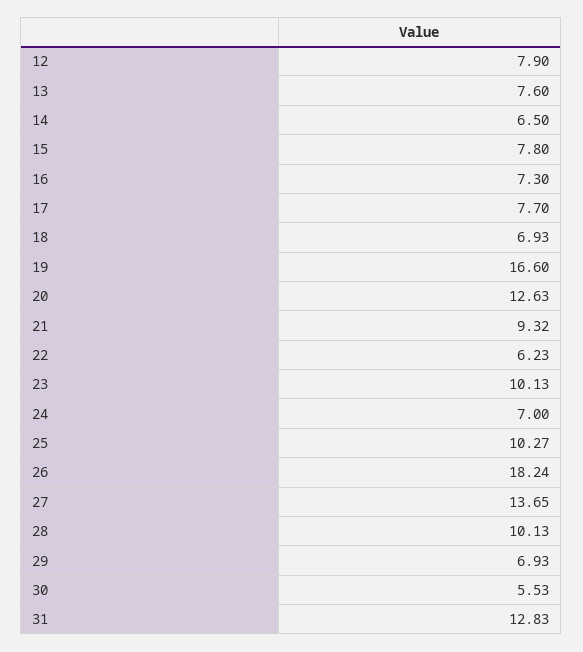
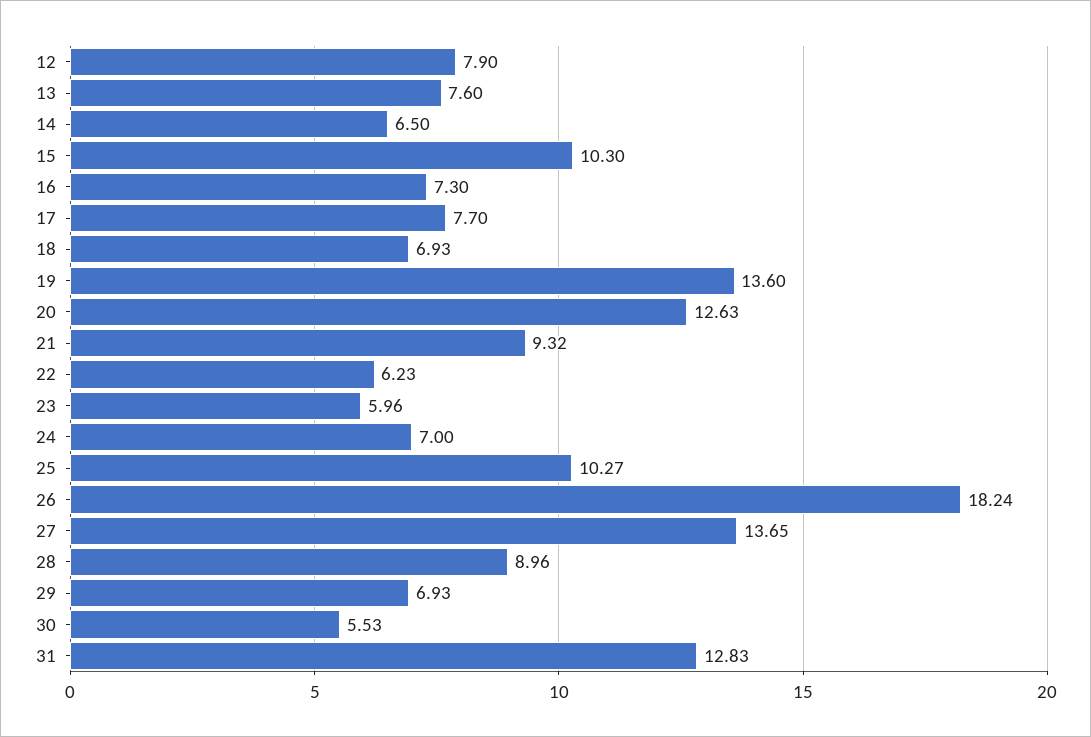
15: 7.8 -> 10.3
19: 16.6 -> 13.6
23: 10.13 -> 5.96
28: 10.13 -> 8.96

